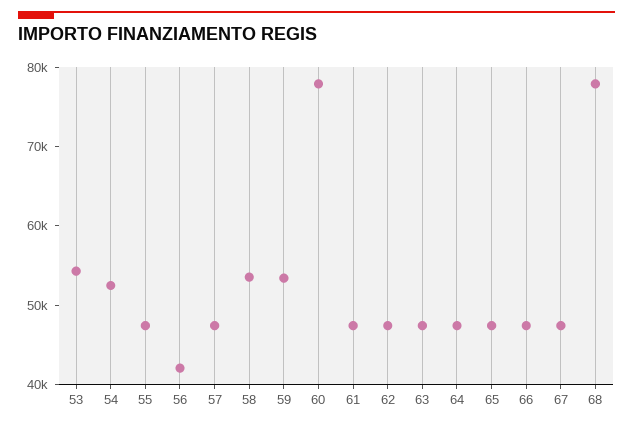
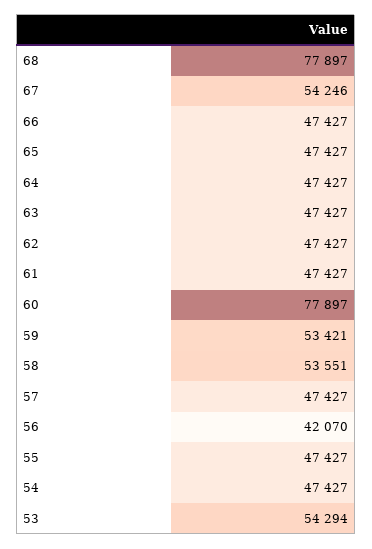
54: 52000 -> 47427
67: 48000 -> 54246

